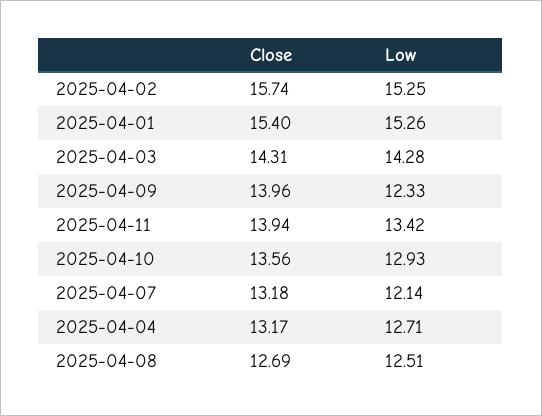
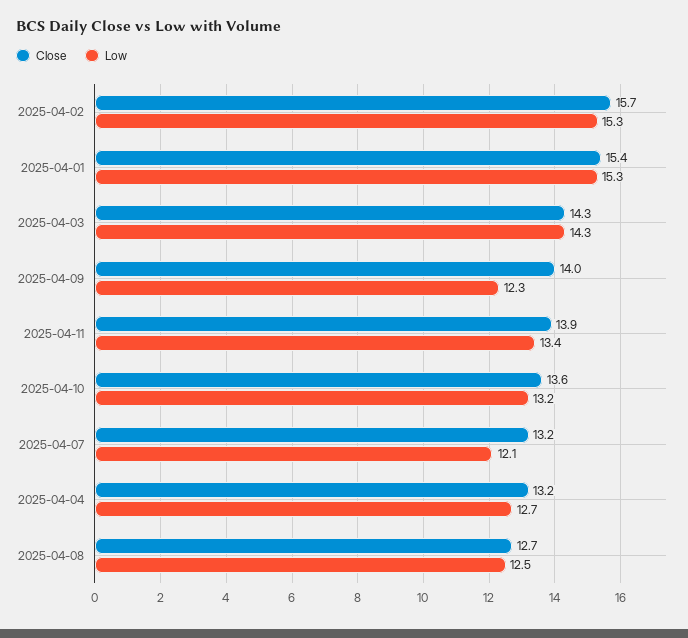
Low, 2025-04-10: 12.93 -> 13.2

